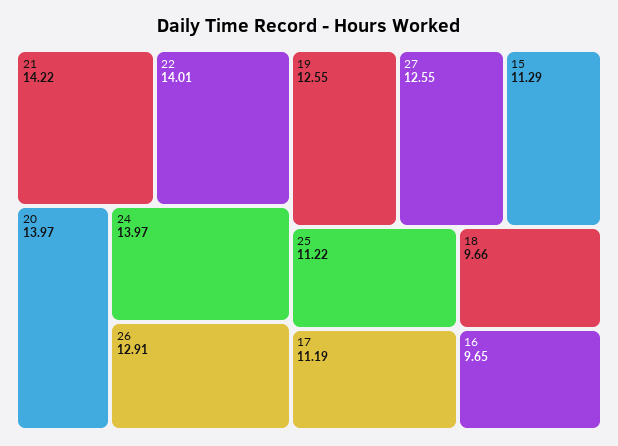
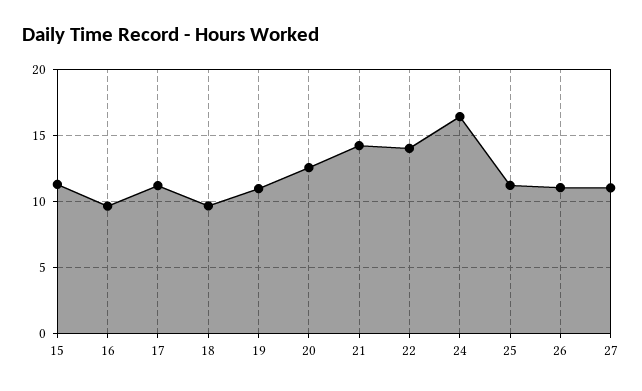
20: 13.97 -> 12.5
24: 13.97 -> 16.5
26: 12.91 -> 11
19: 12.55 -> 11
27: 12.55 -> 11

